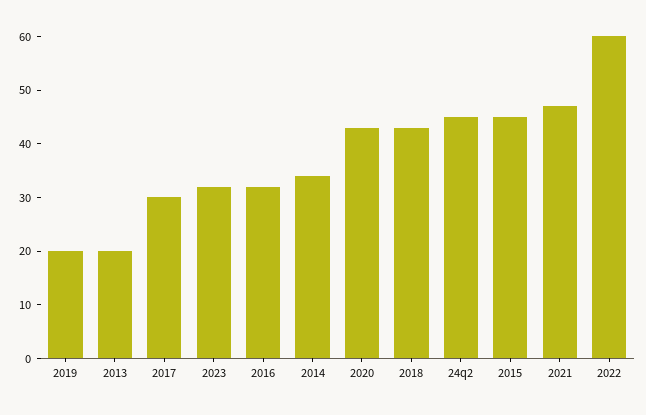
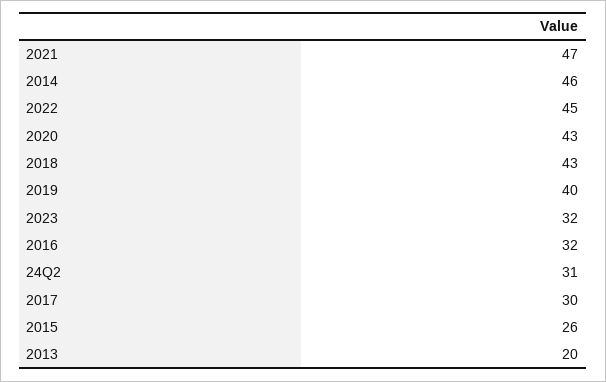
2019: 20 -> 40
2014: 35 -> 46
24q2: 45 -> 31
2015: 45 -> 26
2022: 60 -> 45

